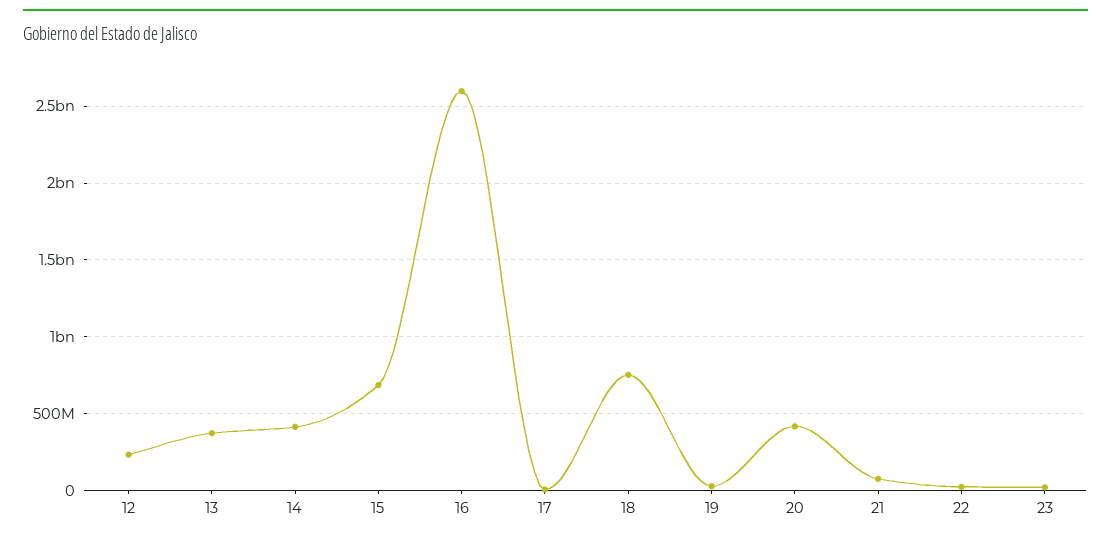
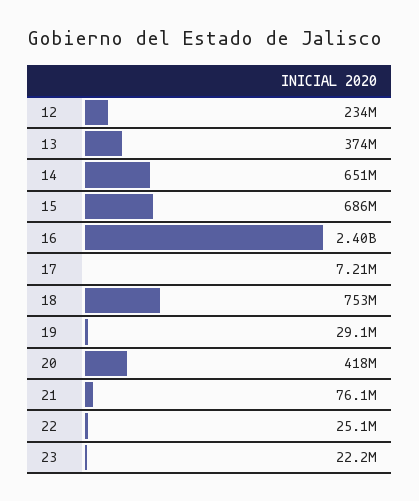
14: 400000000 -> 651000000
16: 2600000000 -> 2400000000

